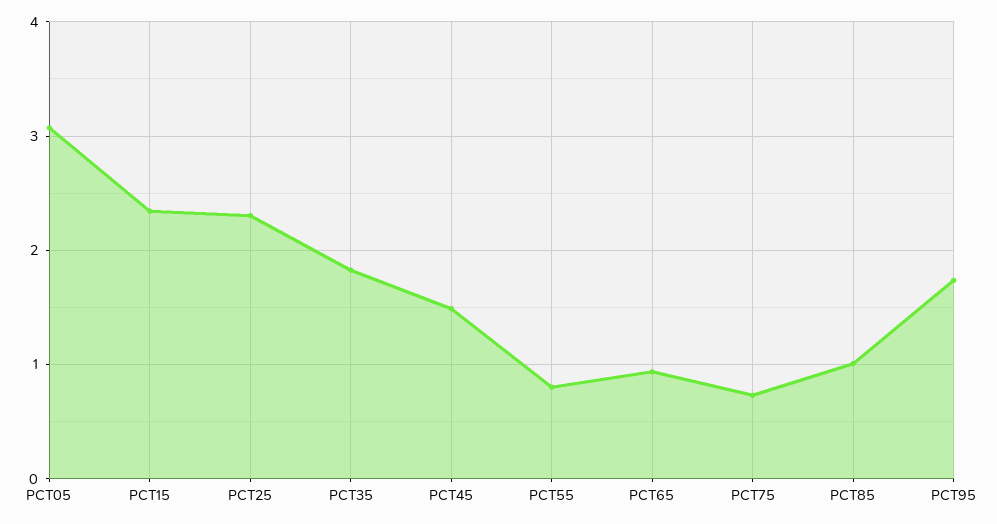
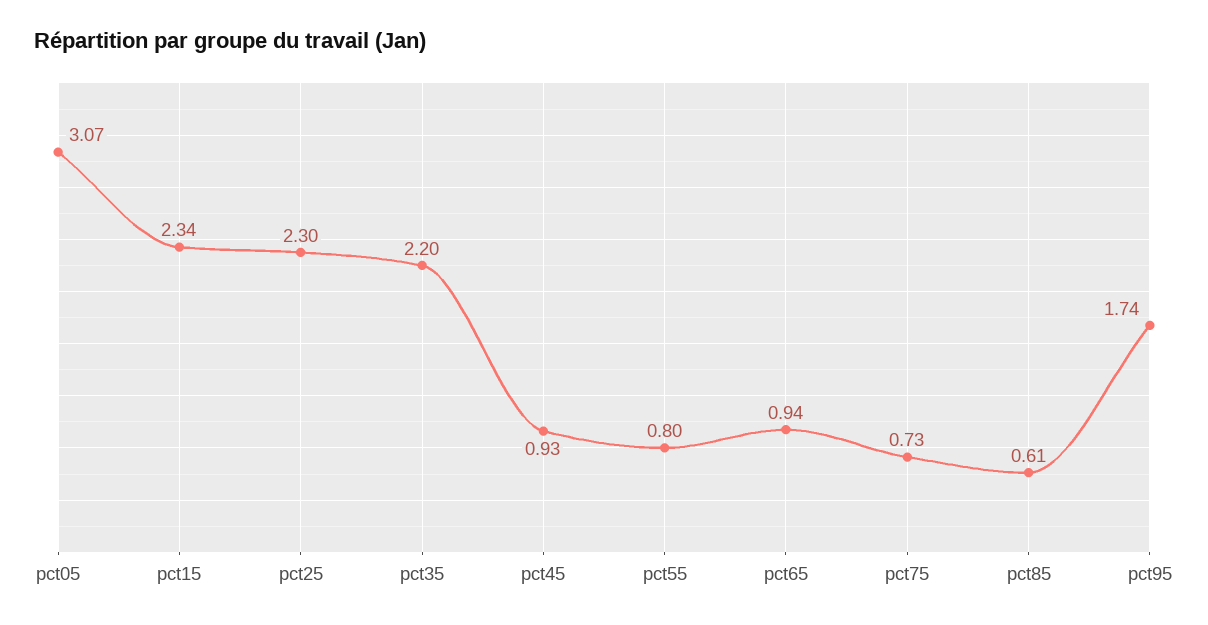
PCT35: 1.8 -> 2.2
PCT45: 1.5 -> 0.93
PCT85: 1 -> 0.61

